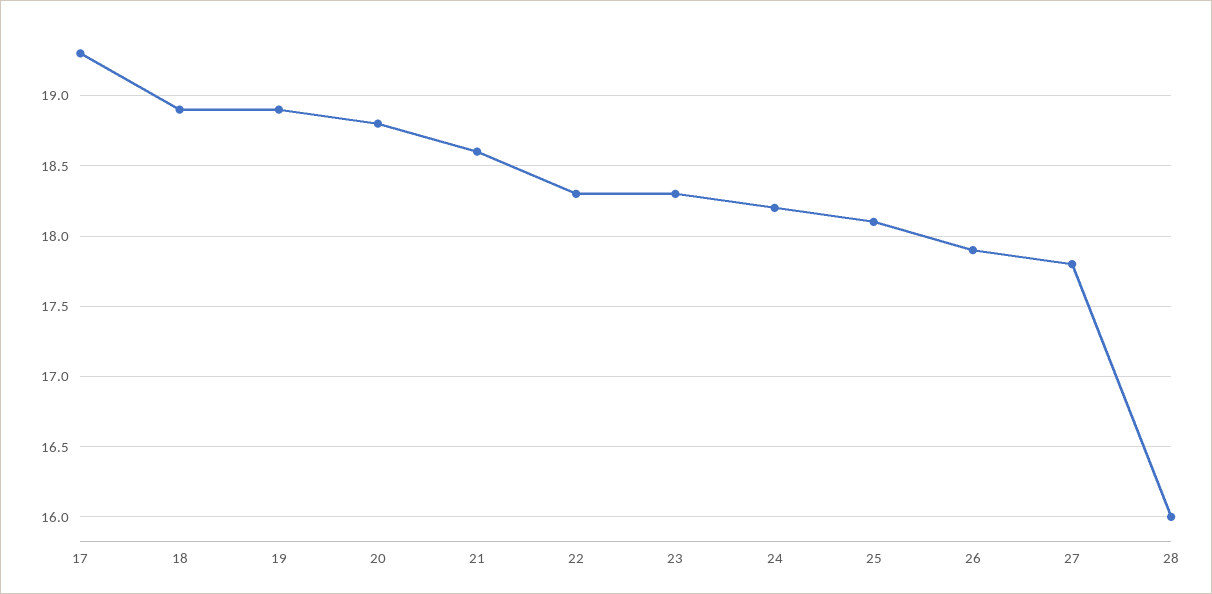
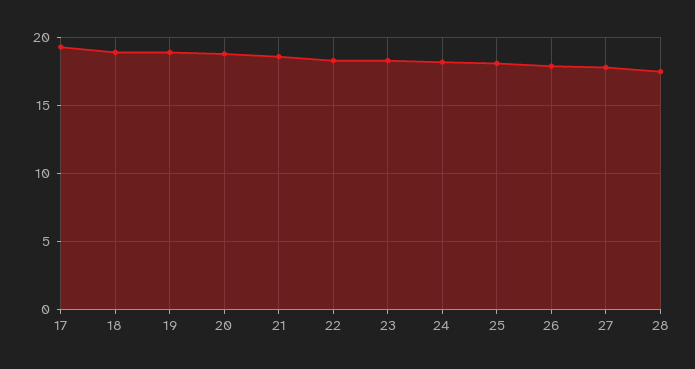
28: 16 -> 17.5

